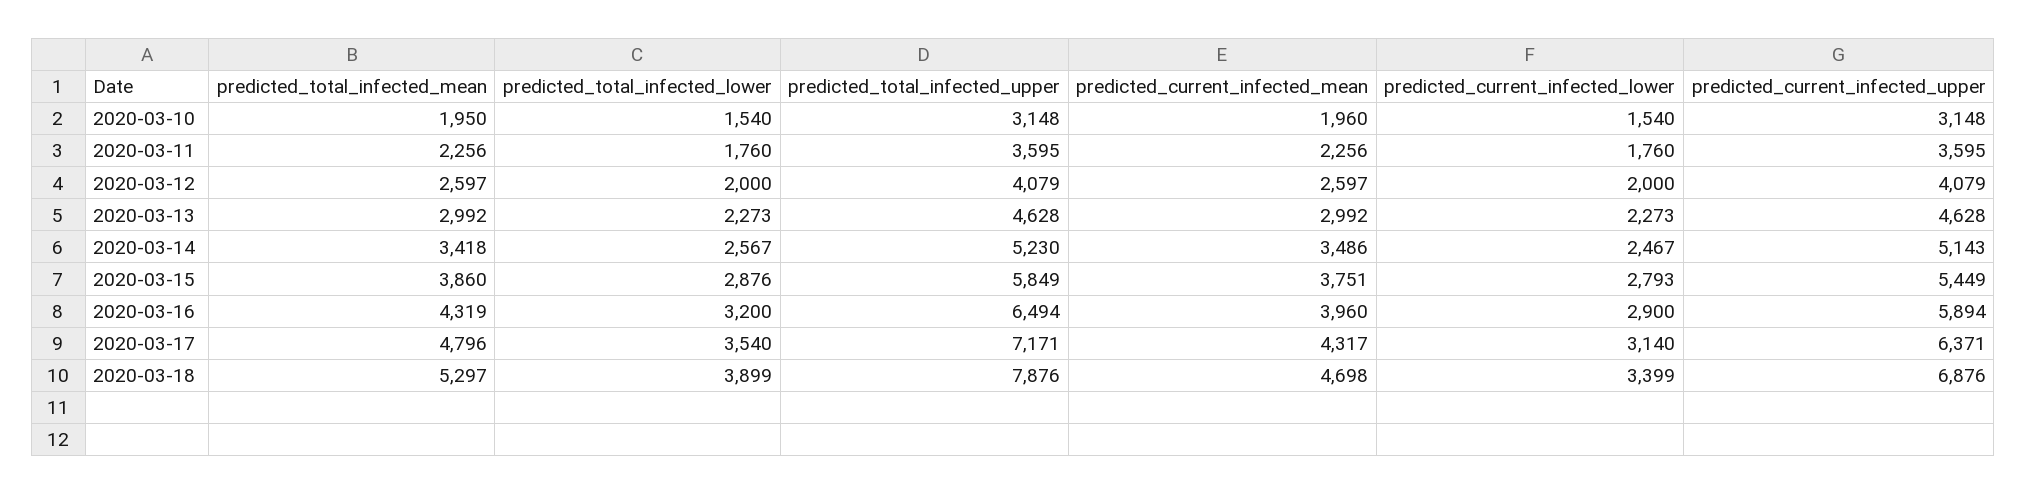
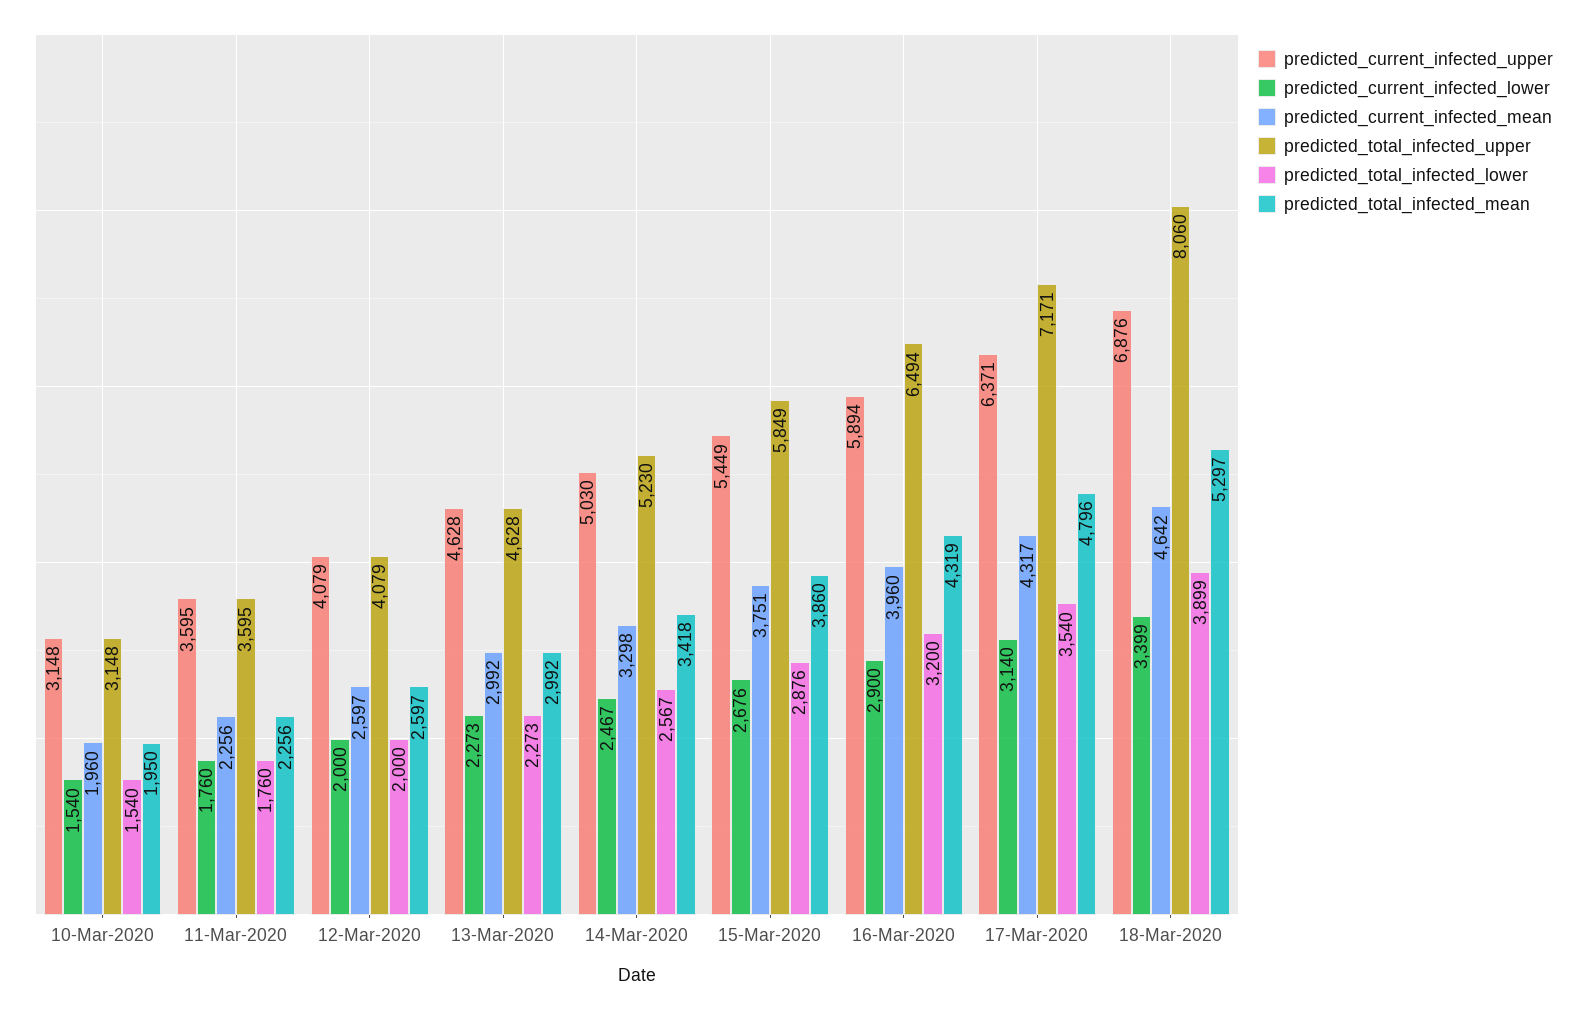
predicted_current_infected_mean, 2020-03-14: 3486 -> 3298
predicted_current_infected_upper, 2020-03-14: 5143 -> 5030
predicted_current_infected_lower, 2020-03-15: 2793 -> 2676
predicted_total_infected_upper, 2020-03-18: 7876 -> 8060
predicted_current_infected_mean, 2020-03-18: 4698 -> 4642

